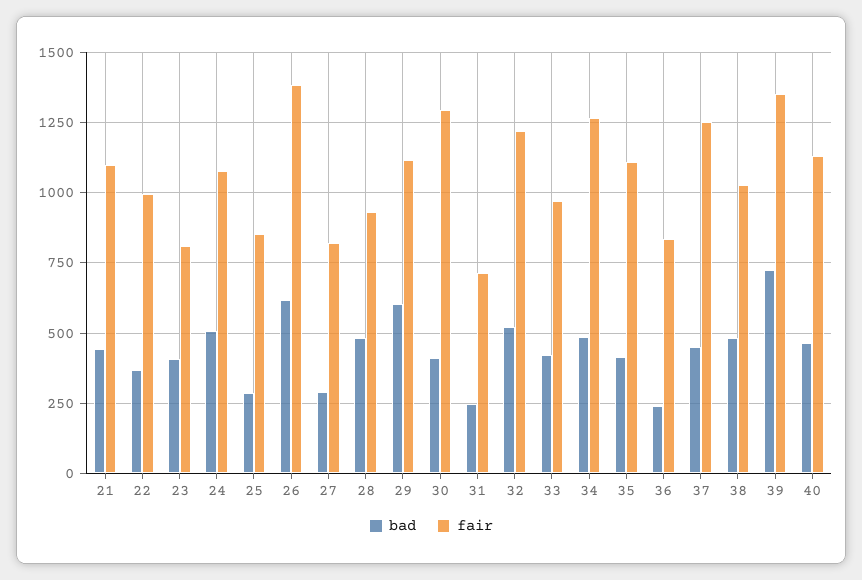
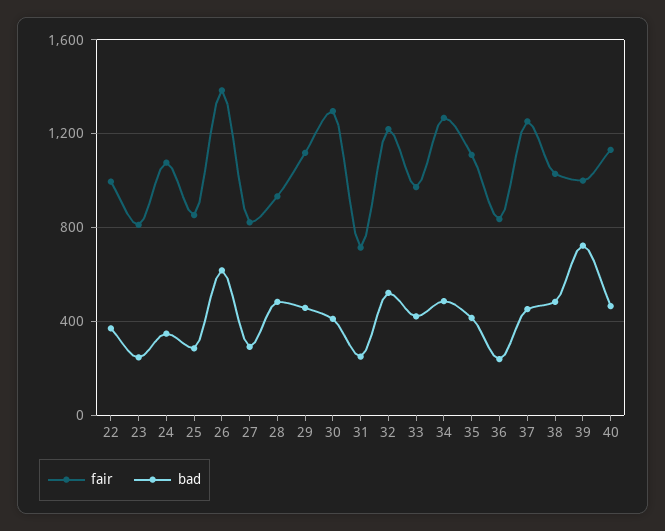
bad, 21: 450 -> none
fair, 21: 1100 -> none
bad, 23: 400 -> 250
bad, 24: 500 -> 350
bad, 29: 600 -> 450
fair, 39: 1350 -> 1000

